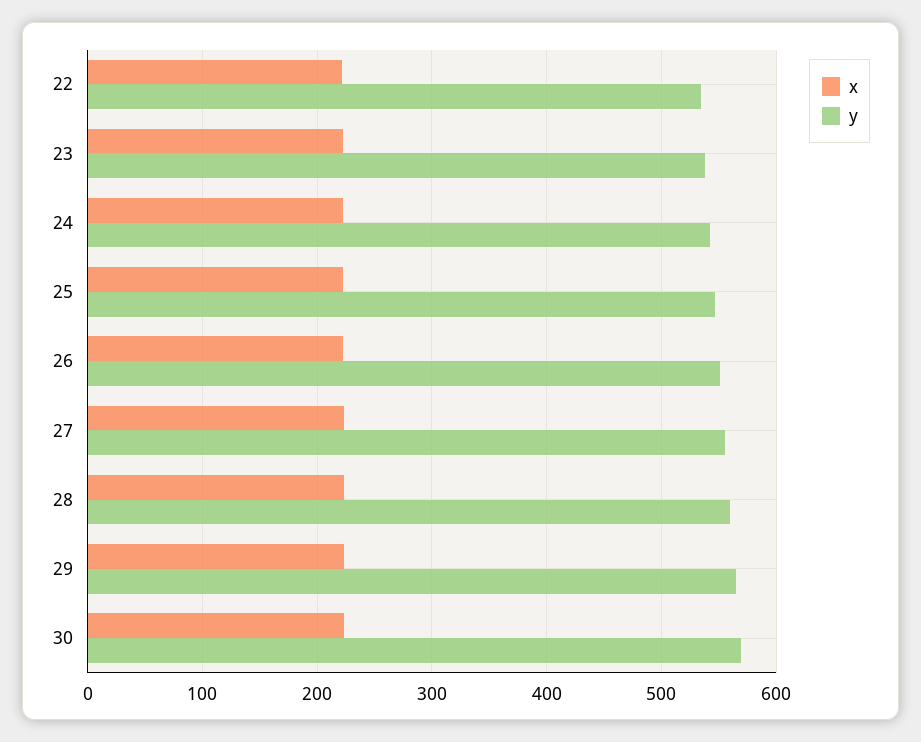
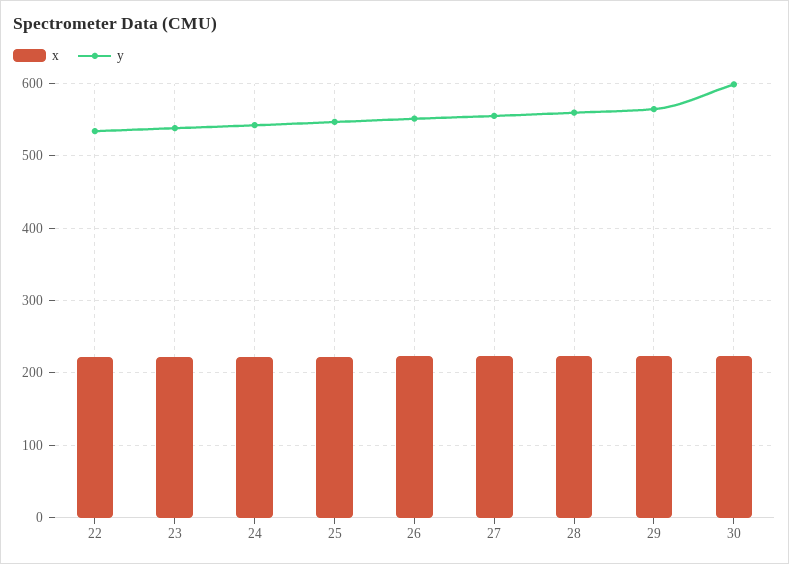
y, 30: 570 -> 600

